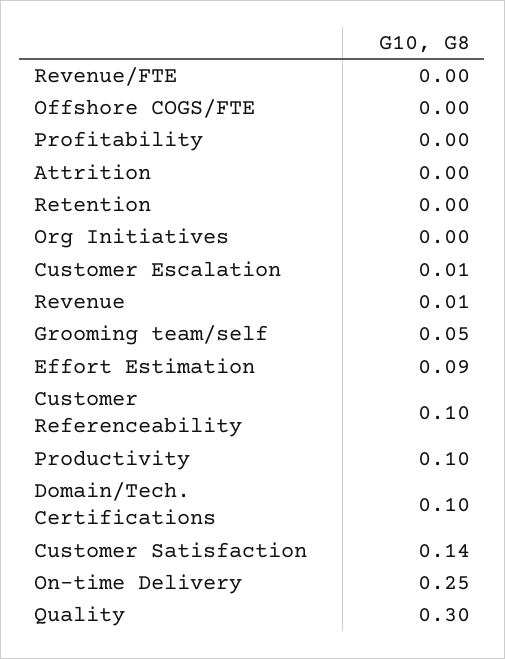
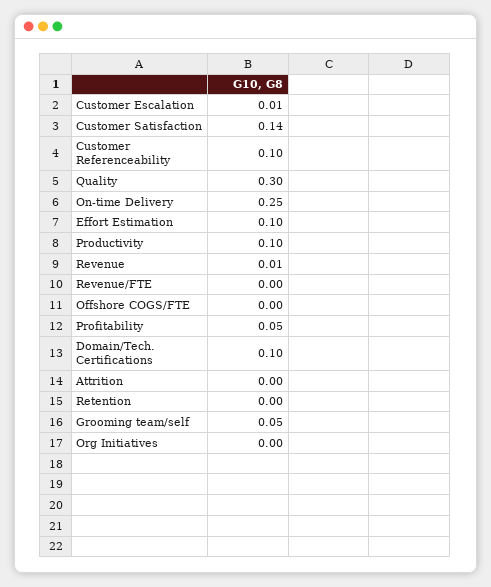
Profitability: 0 -> 0.05
Effort Estimation: 0.09 -> 0.1

